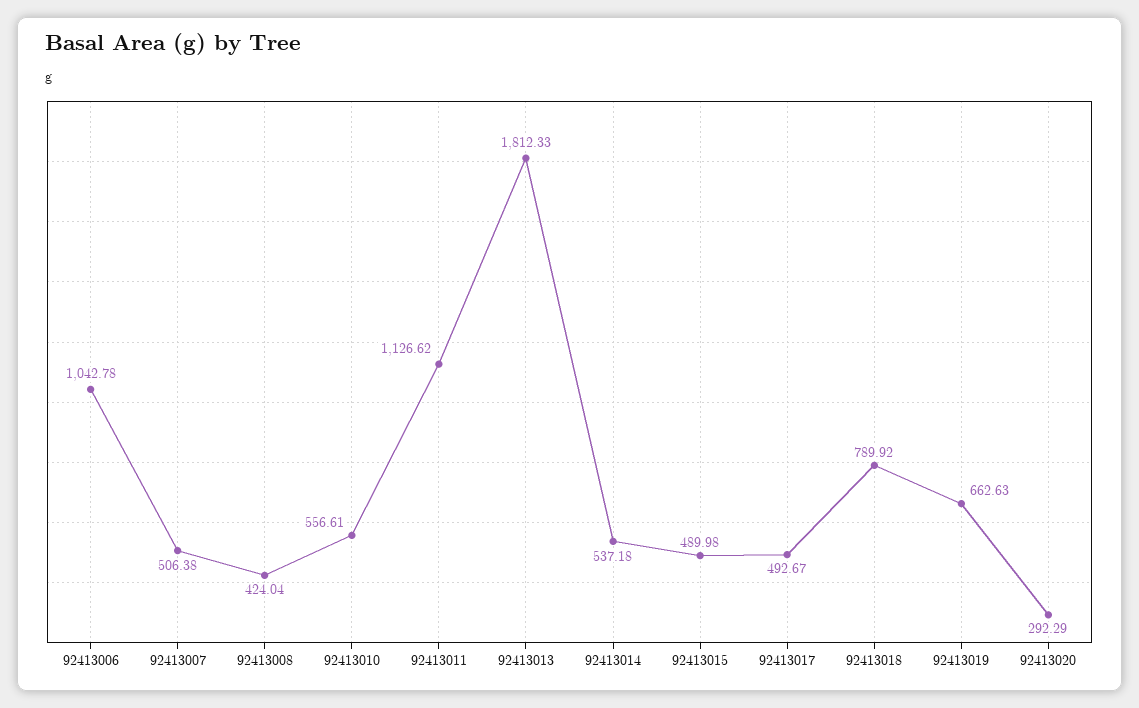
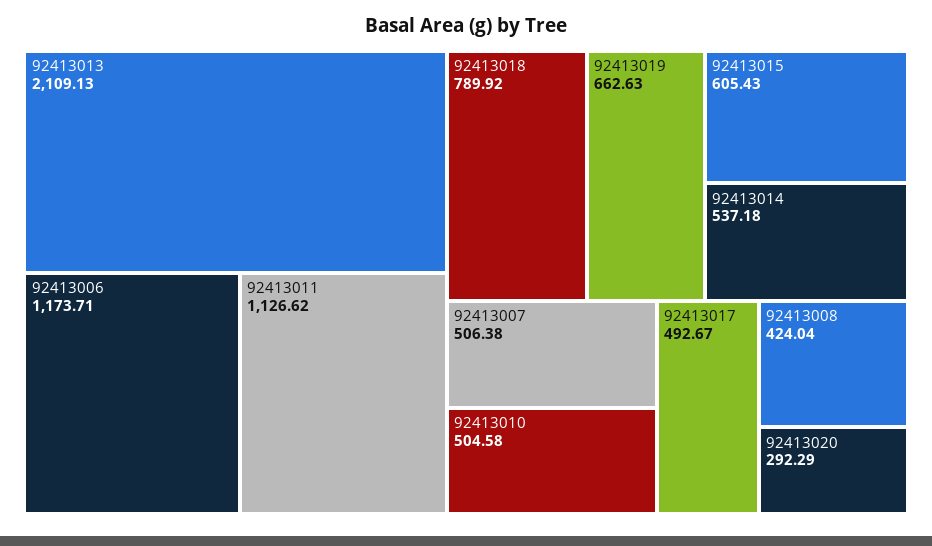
92413006: 1042.78 -> 1173.71
92413010: 556.61 -> 504.58
92413013: 1812.33 -> 2109.13
92413015: 489.98 -> 605.43

